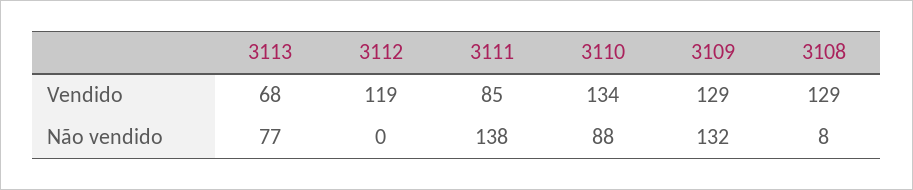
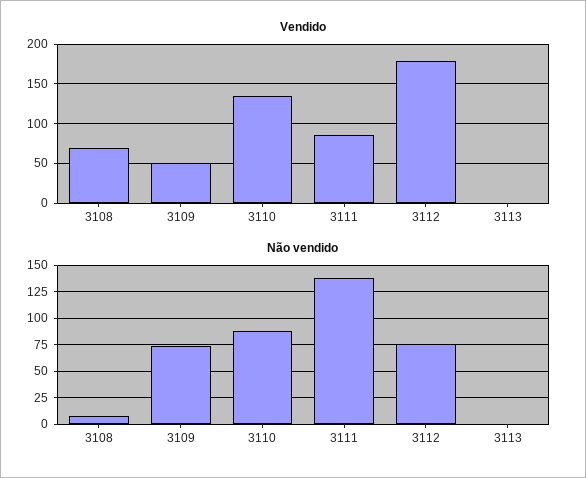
Vendido, 3113: 68 -> 0
Vendido, 3112: 119 -> 180
Vendido, 3109: 129 -> 50
Vendido, 3108: 129 -> 70
Não vendido, 3113: 77 -> 0
Não vendido, 3112: 0 -> 75
Não vendido, 3109: 132 -> 75

